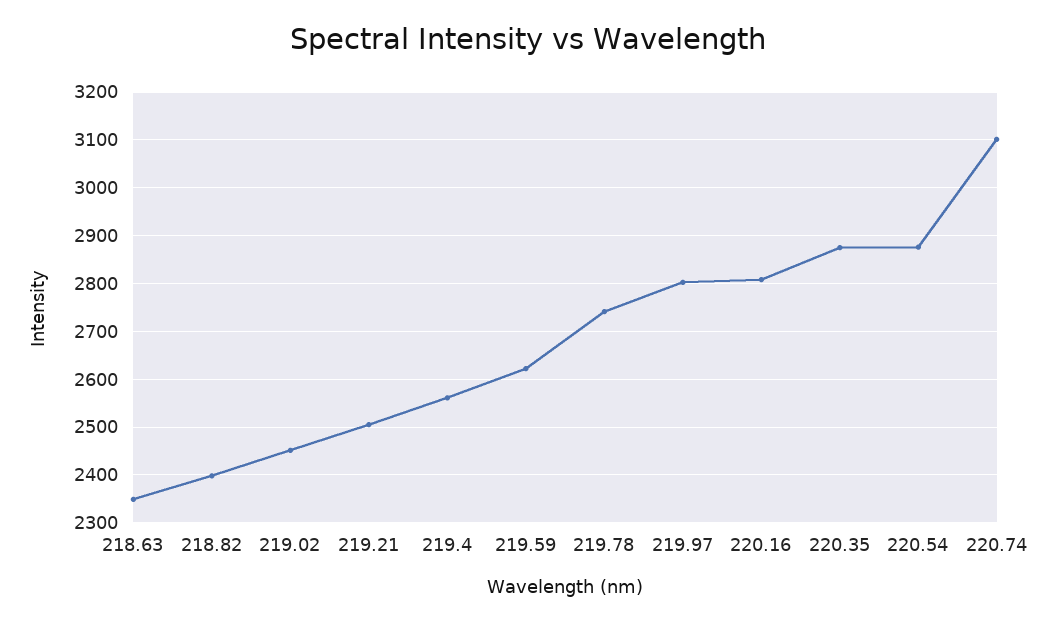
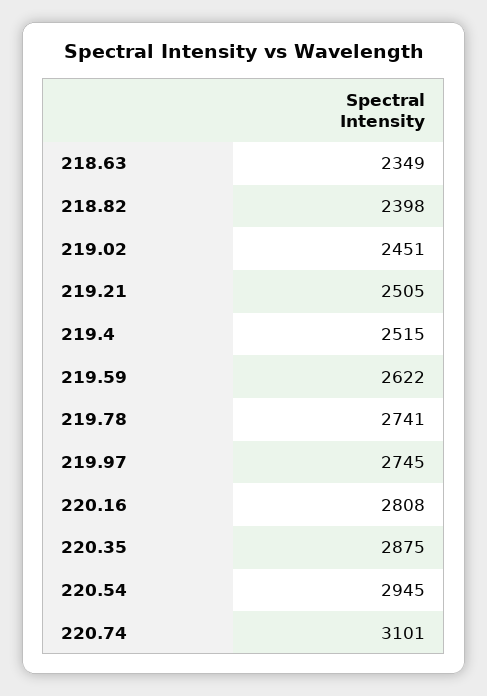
219.4: 2560 -> 2515
219.97: 2800 -> 2745
220.54: 2880 -> 2945

